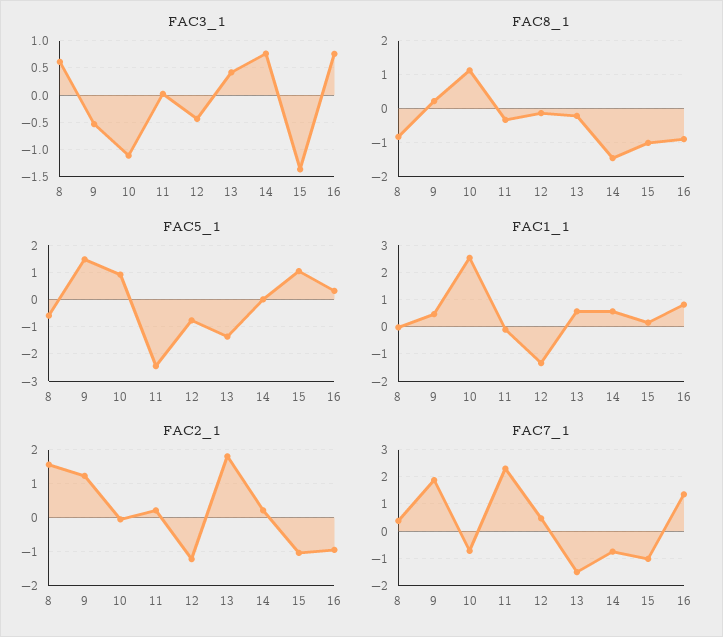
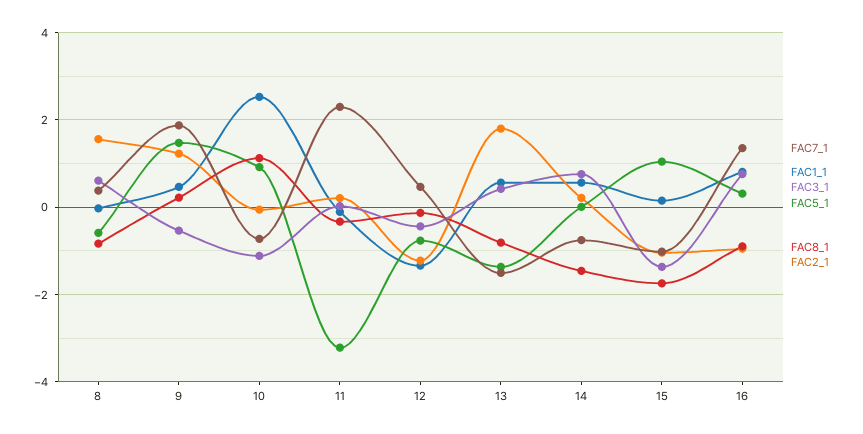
FAC8_1, 13: -0.2 -> -0.8
FAC8_1, 15: -1 -> -1.8
FAC5_1, 11: -2.5 -> -3.2

